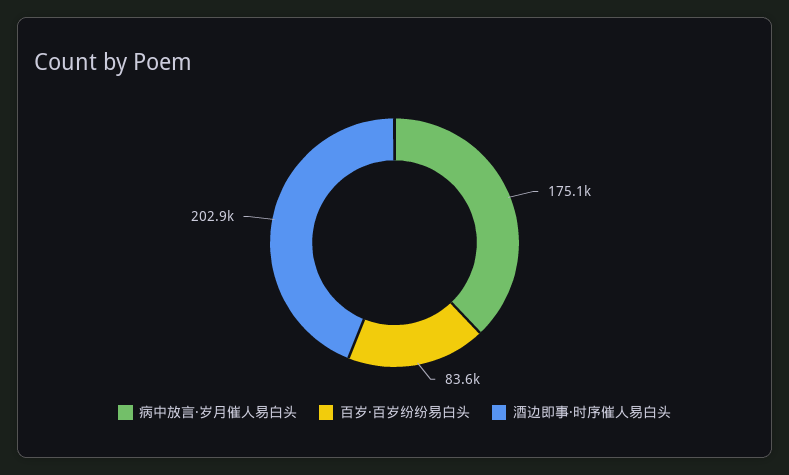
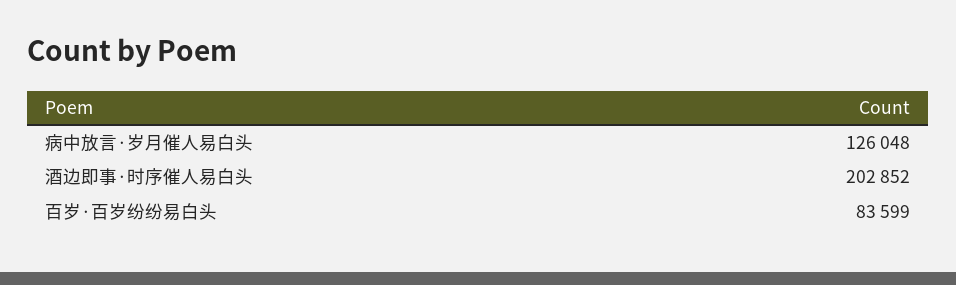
病中放言·岁月催人易白头: 175100 -> 126048

